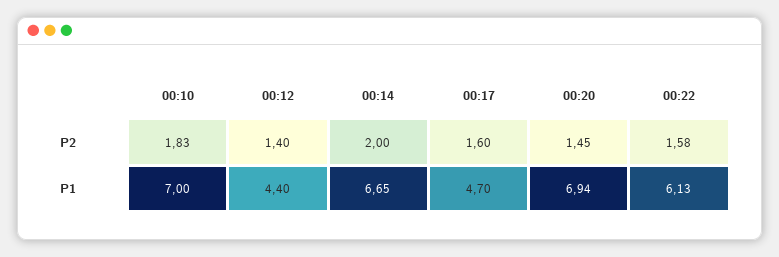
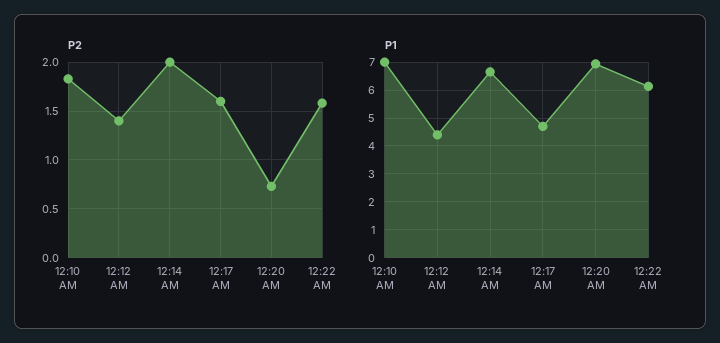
P2, 00:20: 1.45 -> 0.7

